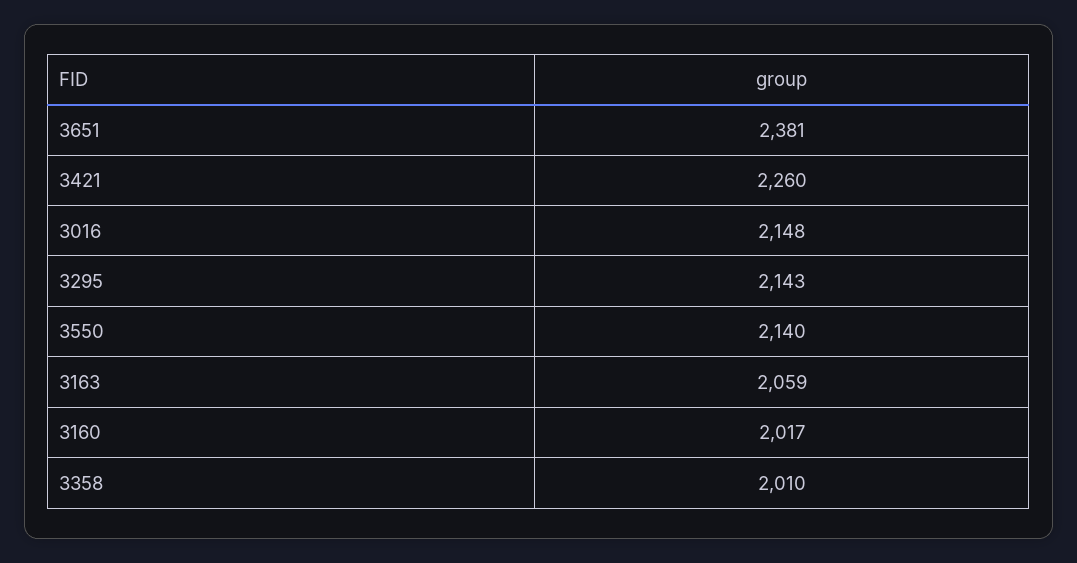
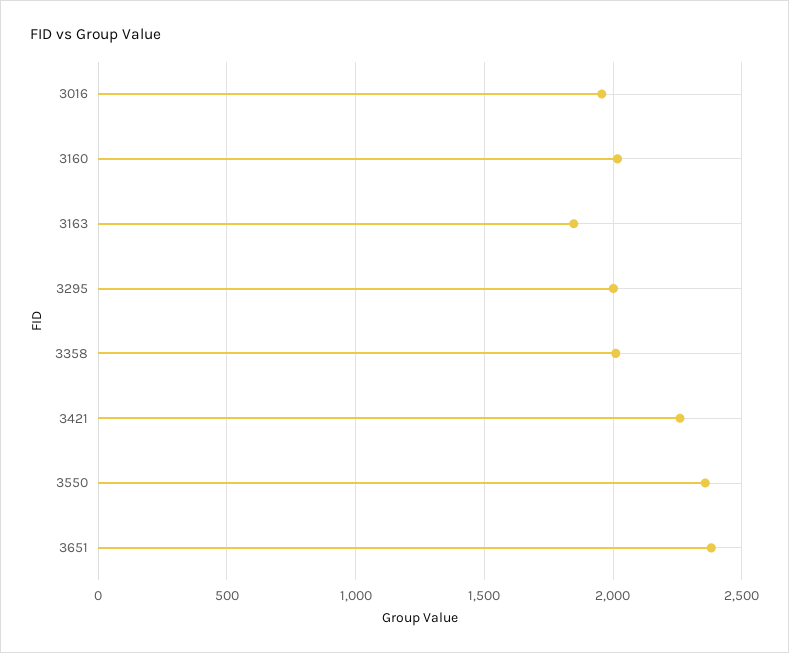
3016: 2148 -> 1950
3295: 2143 -> 2000
3550: 2140 -> 2350
3163: 2059 -> 1850

